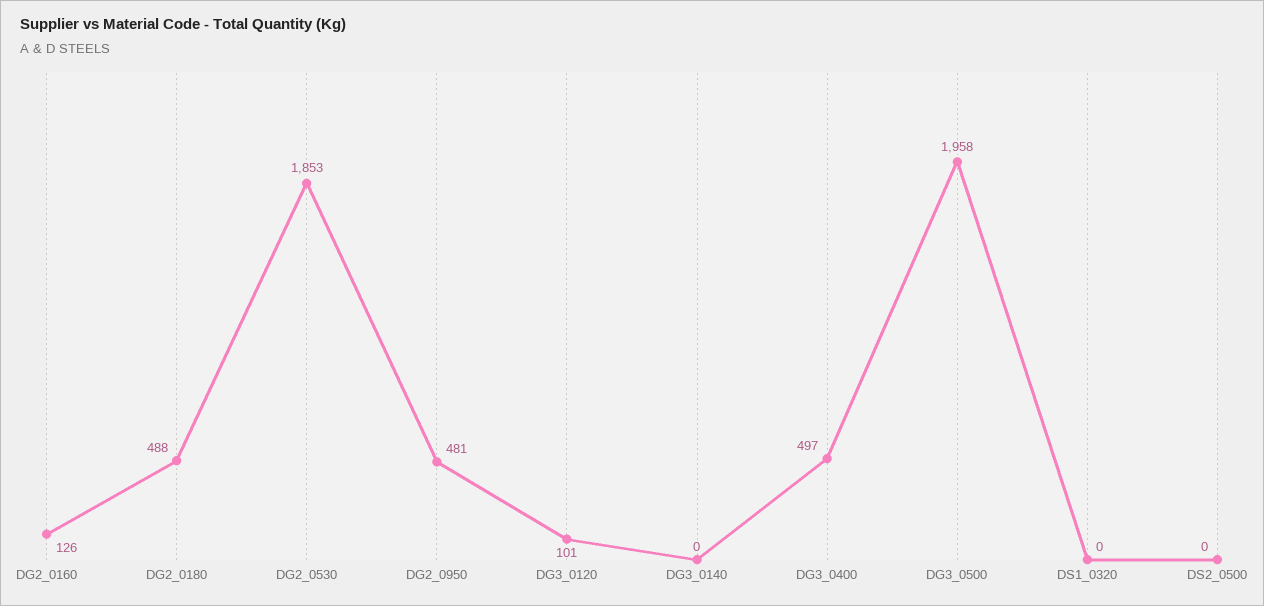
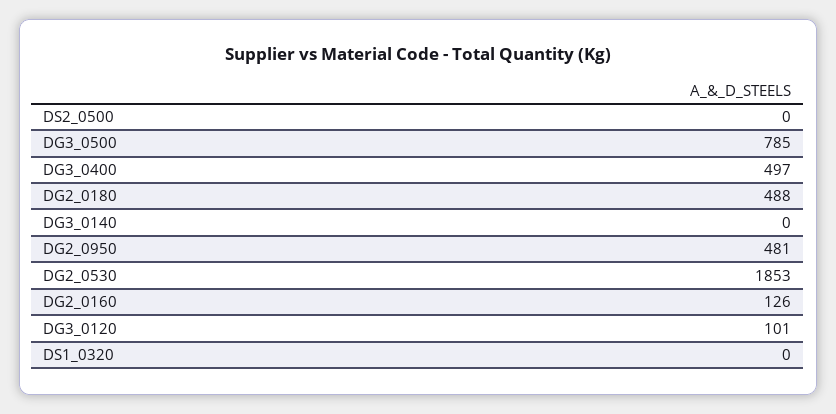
DG3_0500: 1958 -> 785

